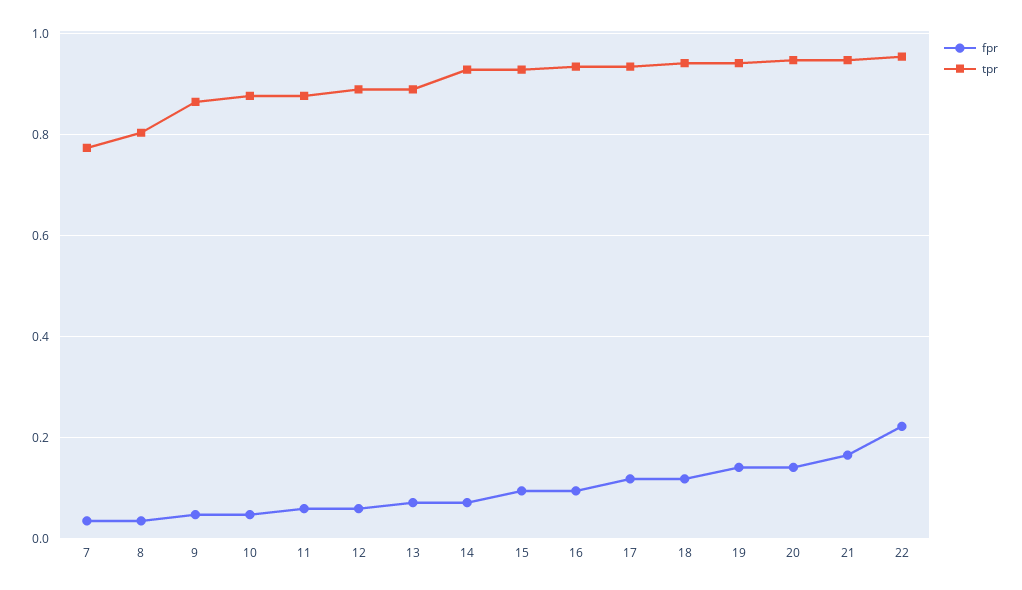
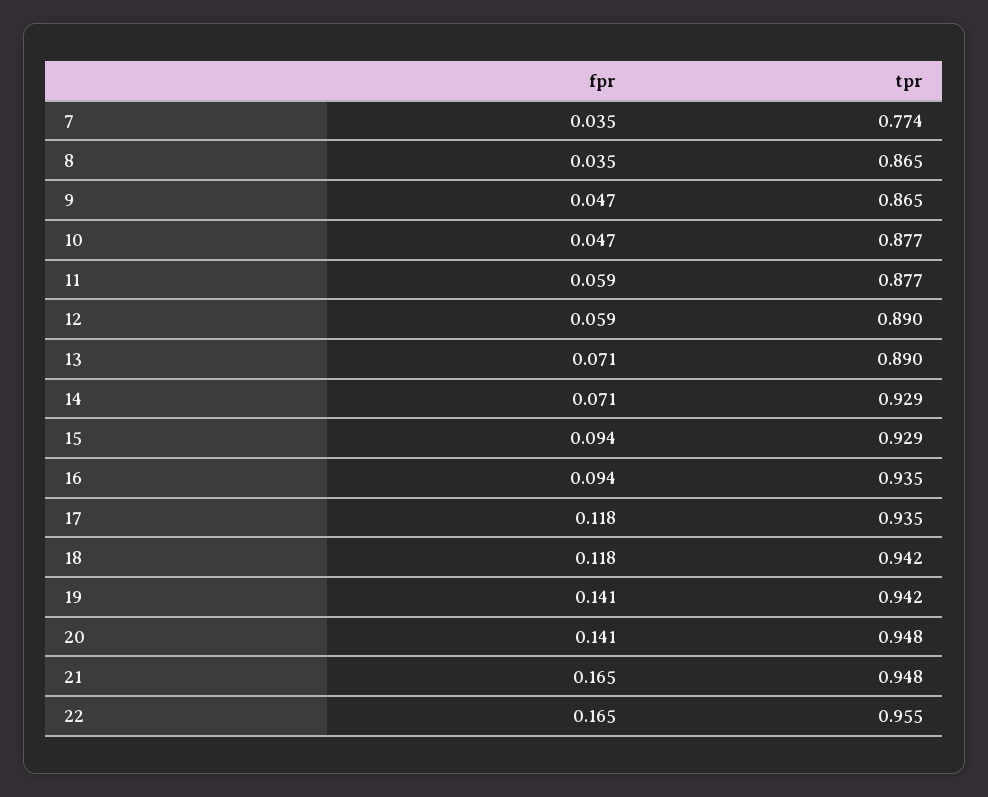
tpr, 8: 0.8 -> 0.865
fpr, 22: 0.22 -> 0.165

